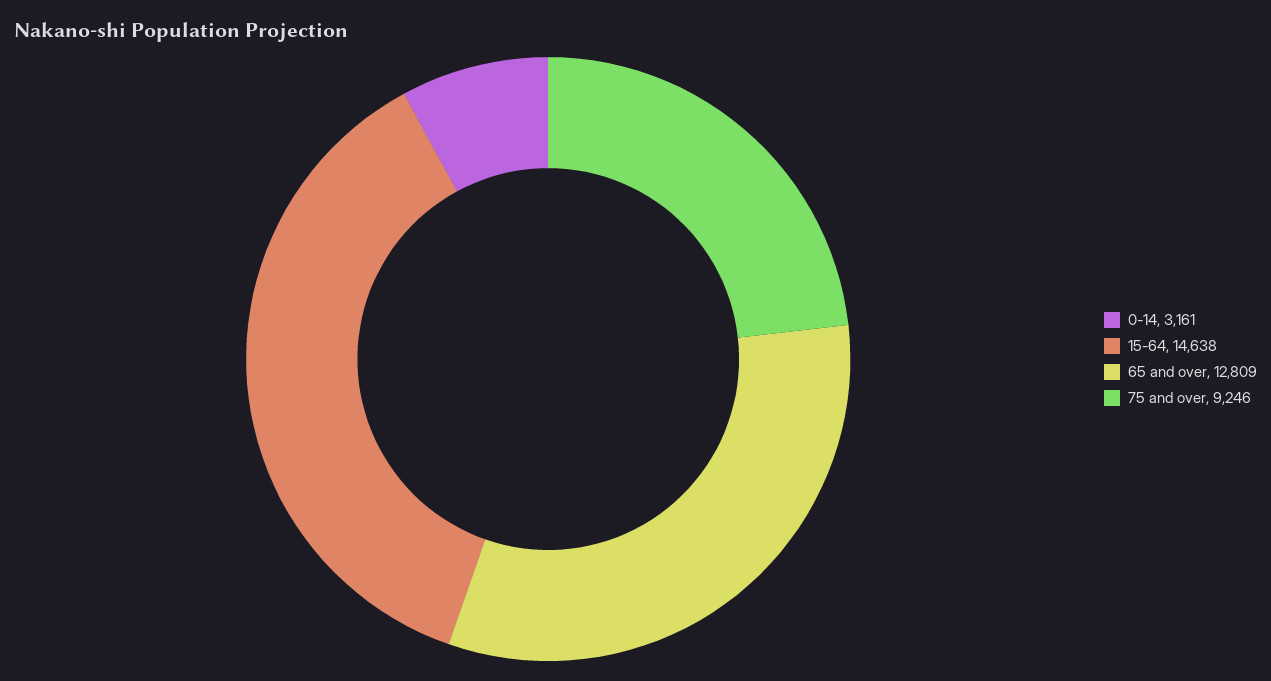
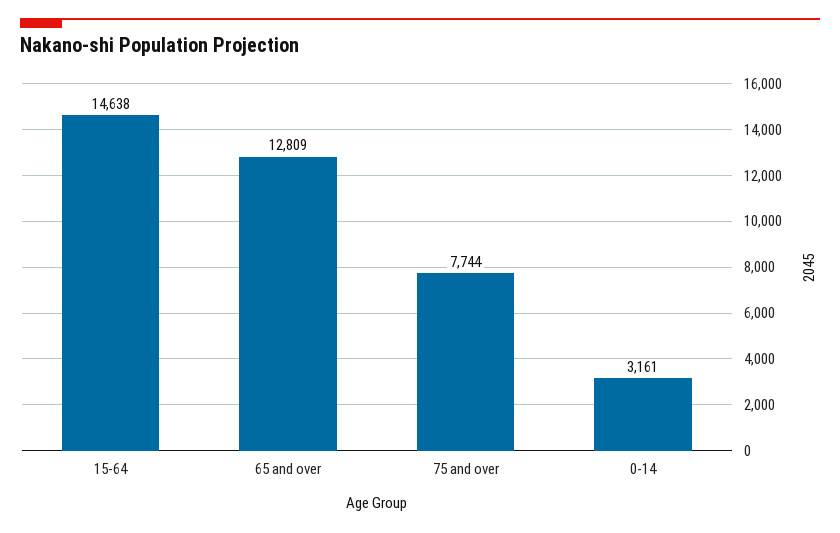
75 and over: 9246 -> 7744

